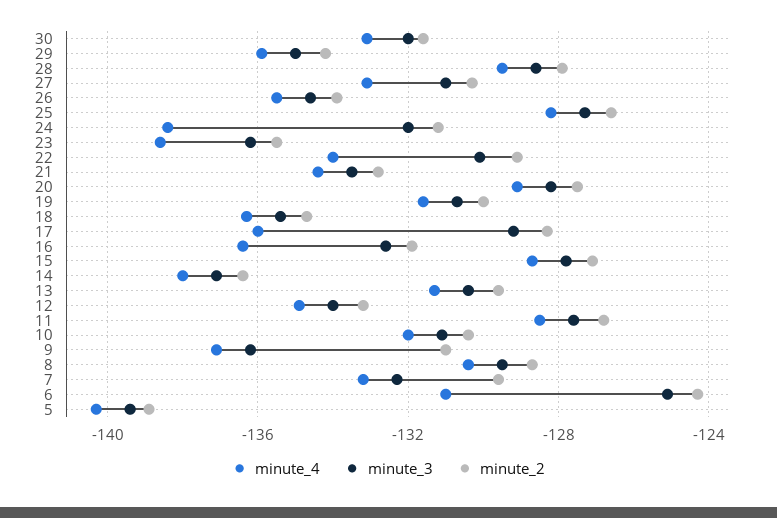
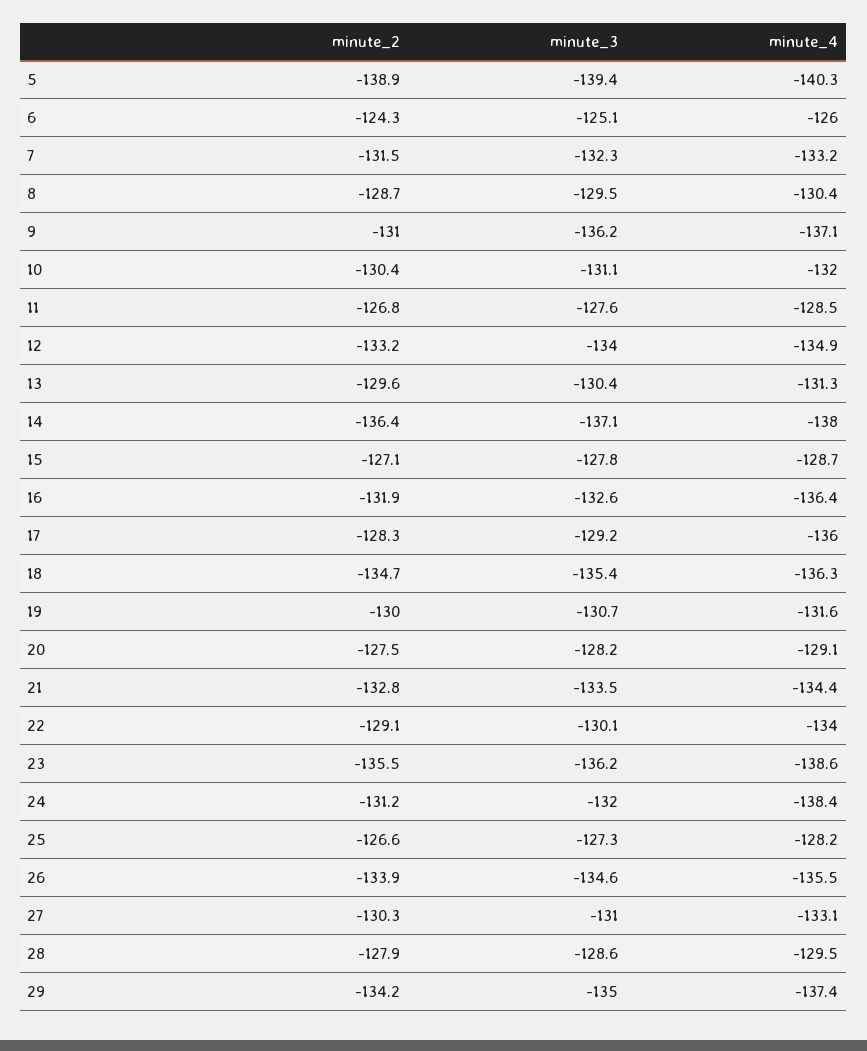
minute_4, 30: -133 -> none
minute_3, 30: -132 -> none
minute_2, 30: -131.5 -> none
minute_4, 29: -136 -> -137.4
minute_2, 7: -129.5 -> -131.5
minute_4, 6: -131 -> -126

